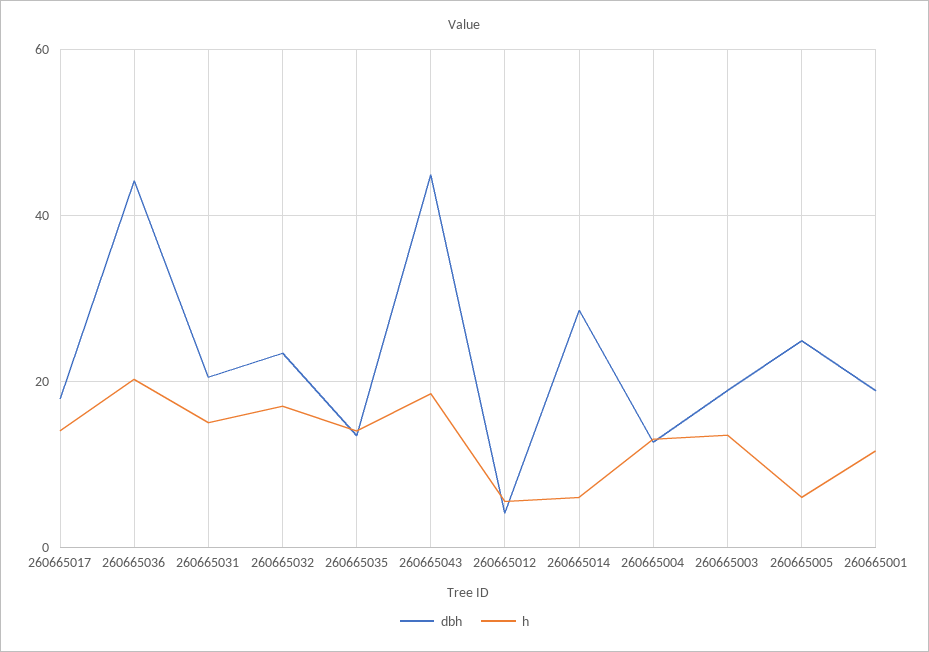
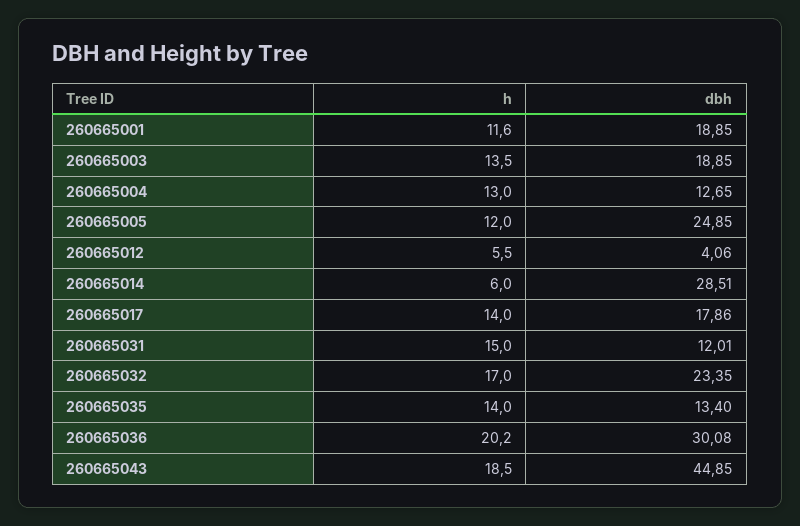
dbh, 260665036: 44 -> 30.08
dbh, 260665031: 20 -> 12.01
h, 260665005: 6 -> 12

